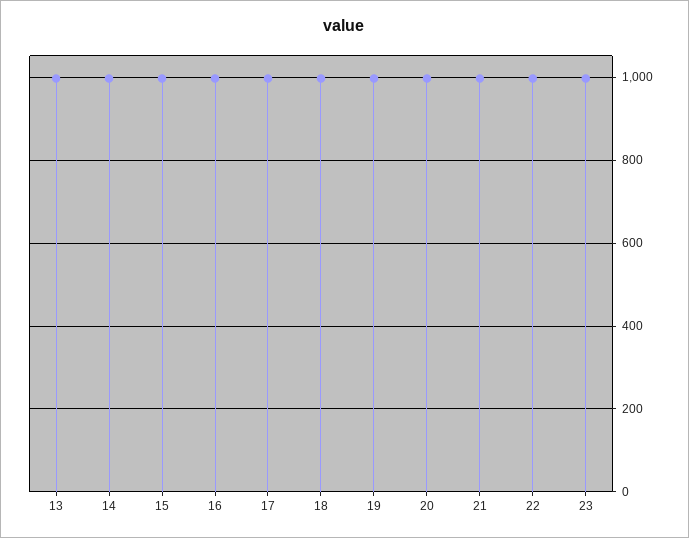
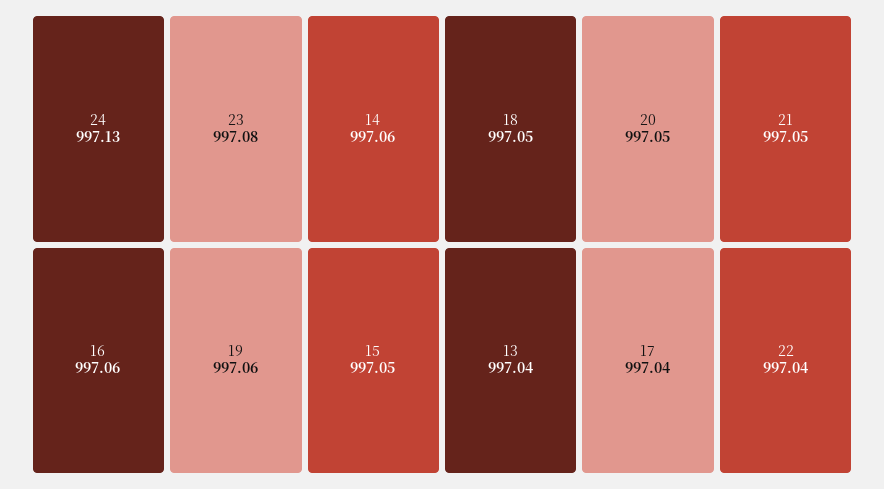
24: none -> 997.13

